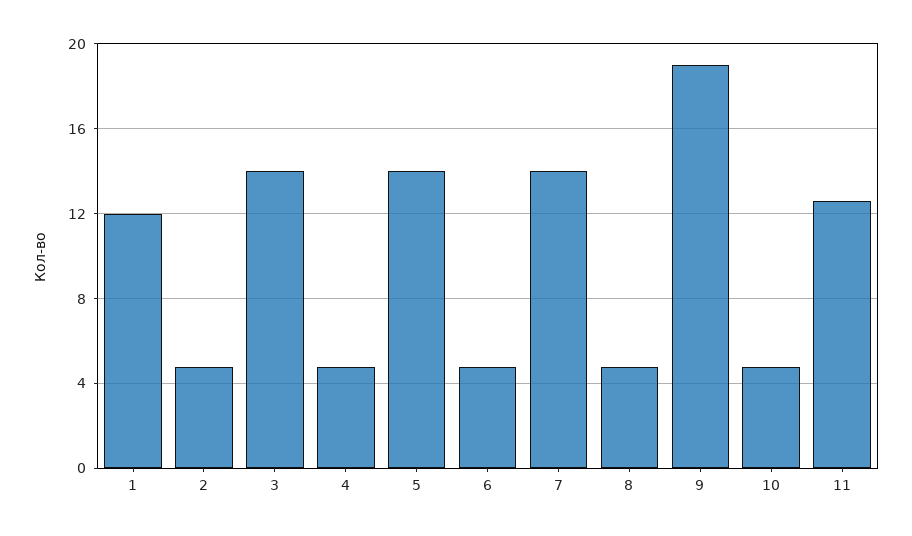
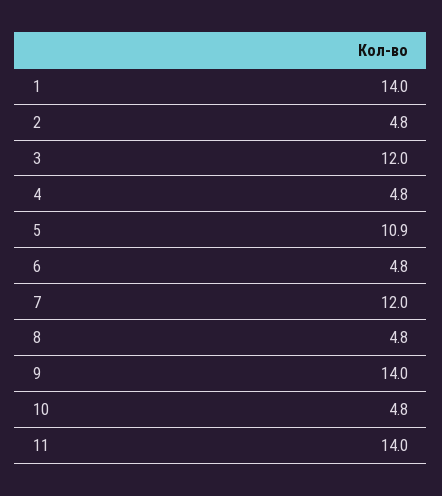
1: 12 -> 14
3: 14 -> 12
5: 14 -> 10.9
7: 14 -> 12
9: 19 -> 14
11: 12.5 -> 14

